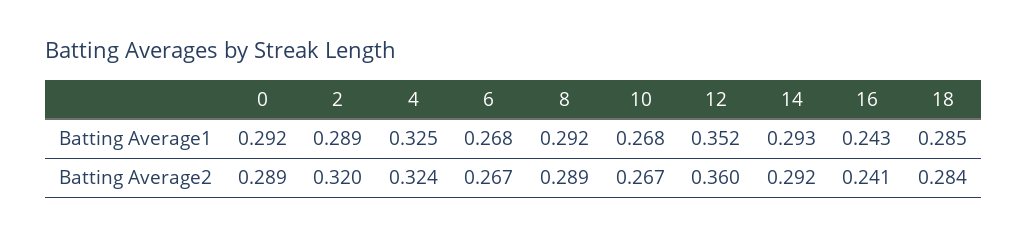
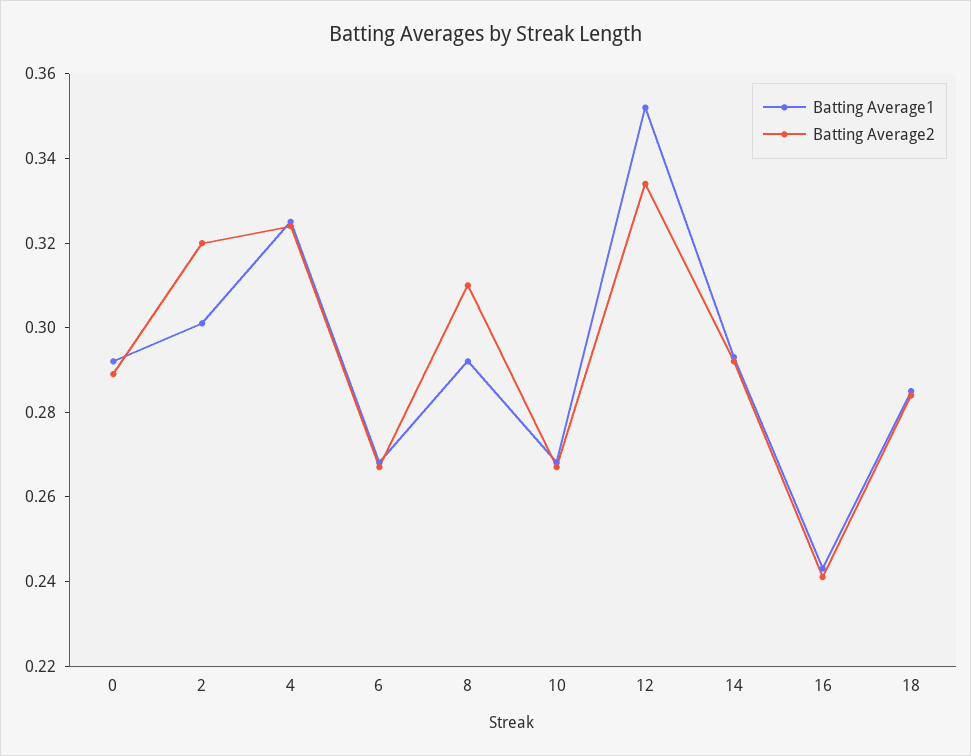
Batting Average1, 2: 0.289 -> 0.3
Batting Average2, 8: 0.289 -> 0.31
Batting Average2, 12: 0.36 -> 0.335

